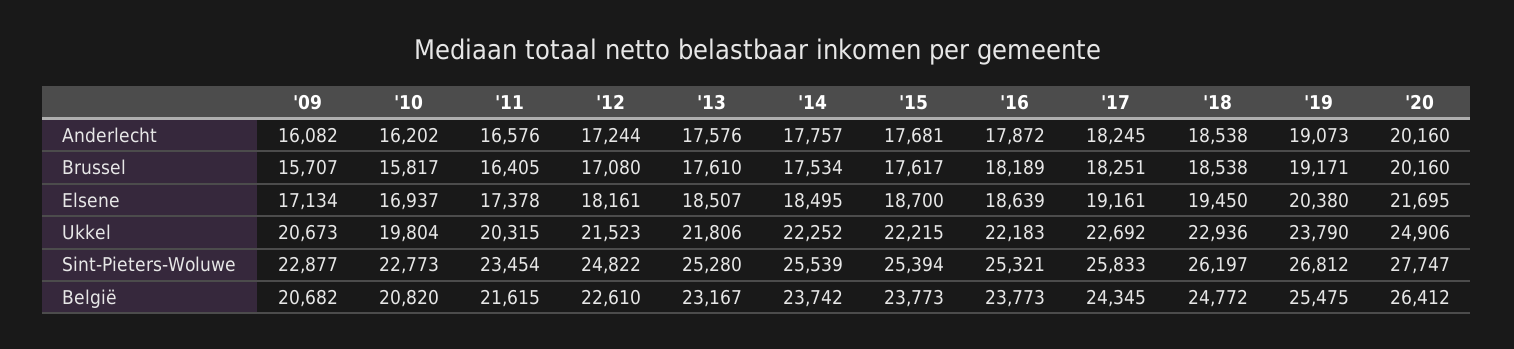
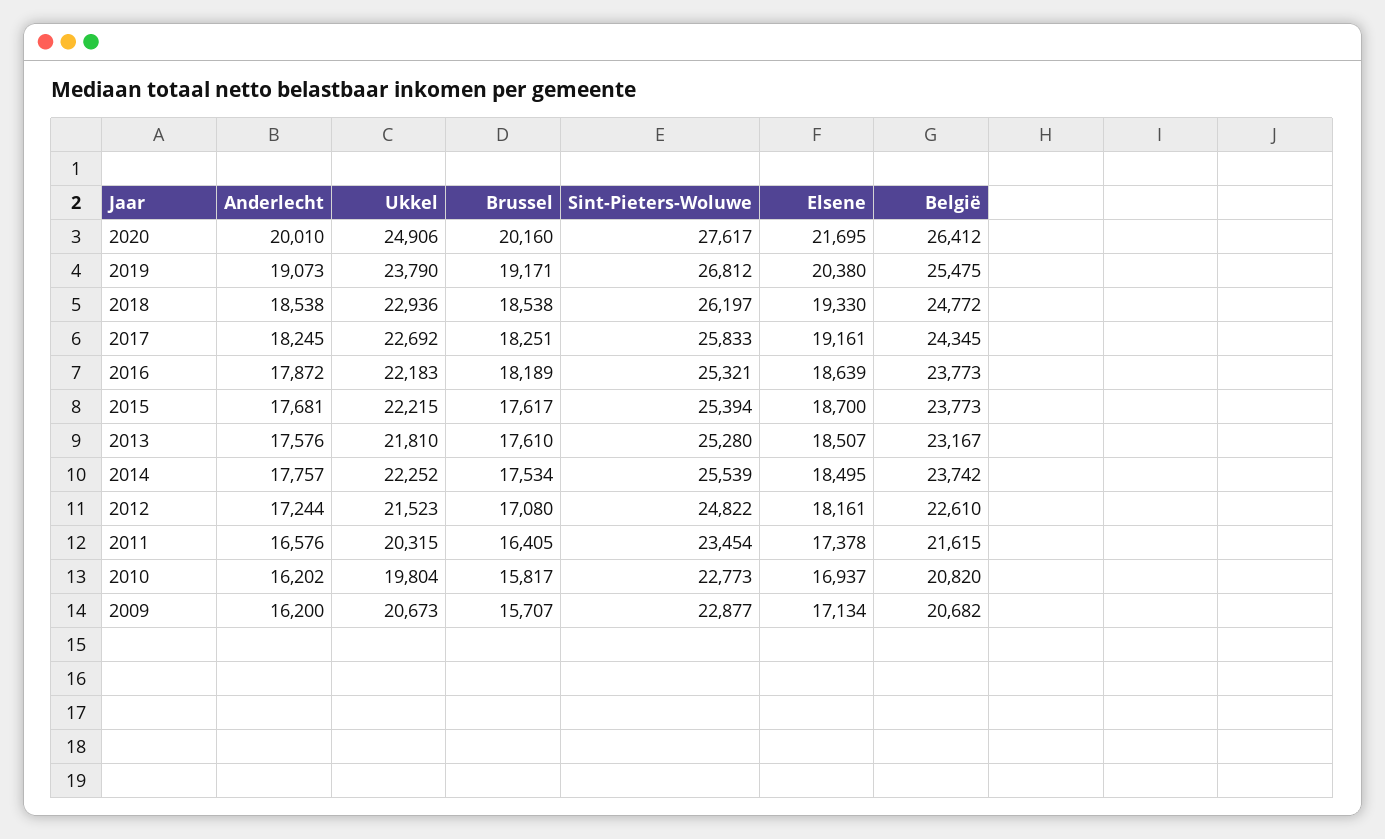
'09, Anderlecht: 16082 -> 16200
'20, Anderlecht: 20160 -> 20010
'18, Elsene: 19450 -> 19330
'13, Ukkel: 21806 -> 21810
'20, Sint-Pieters-Woluwe: 27747 -> 27617

